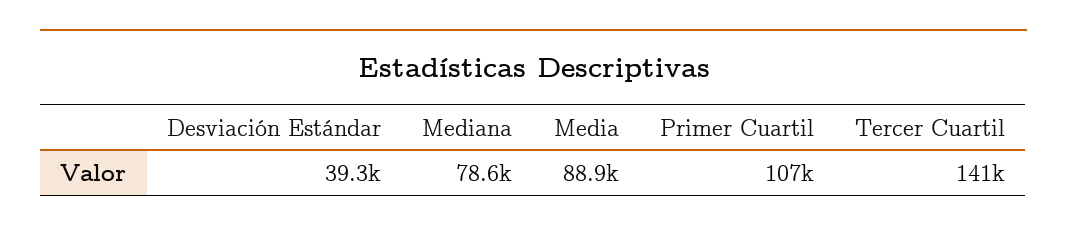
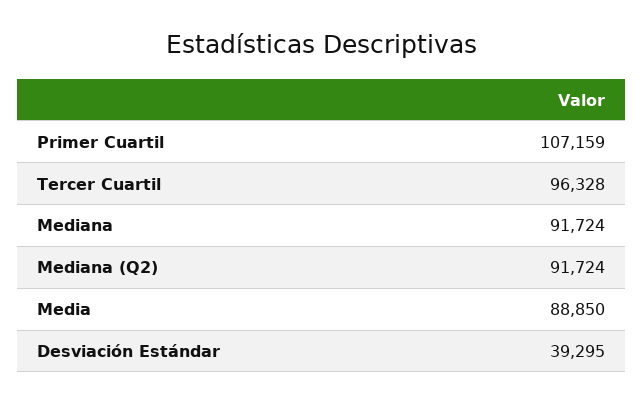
Mediana: 78600 -> 91724
Tercer Cuartil: 141000 -> 96328
Mediana (Q2): none -> 91724

